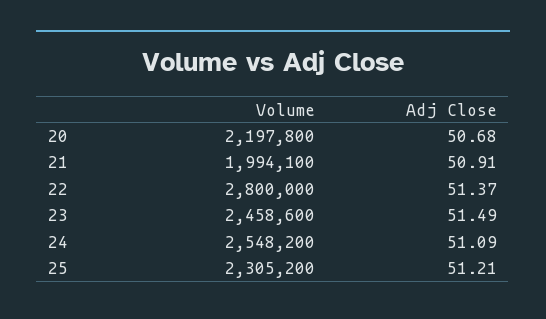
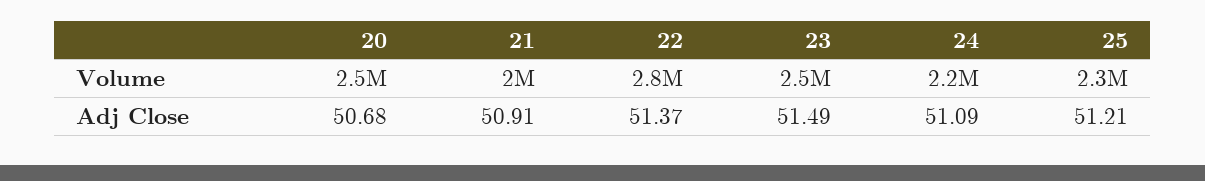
Volume, 20: 2197800 -> 2500000
Volume, 24: 2548200 -> 2200000

